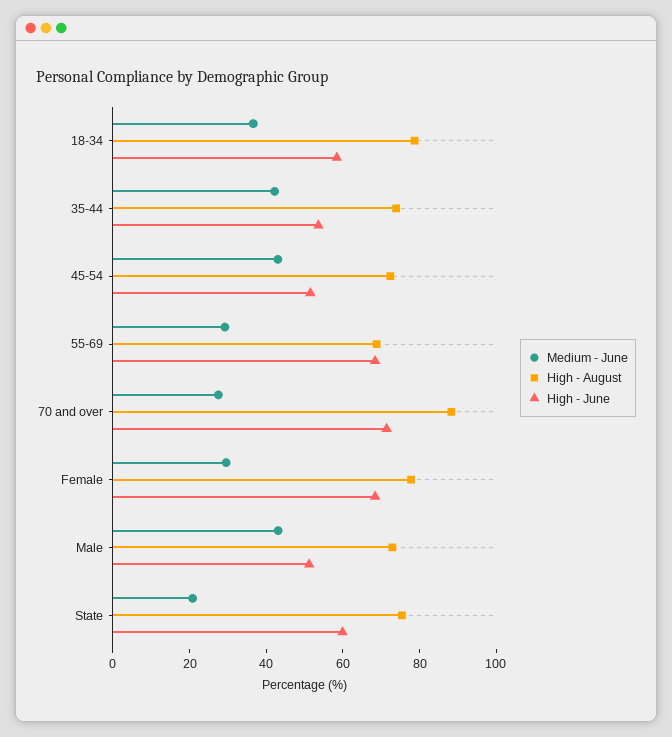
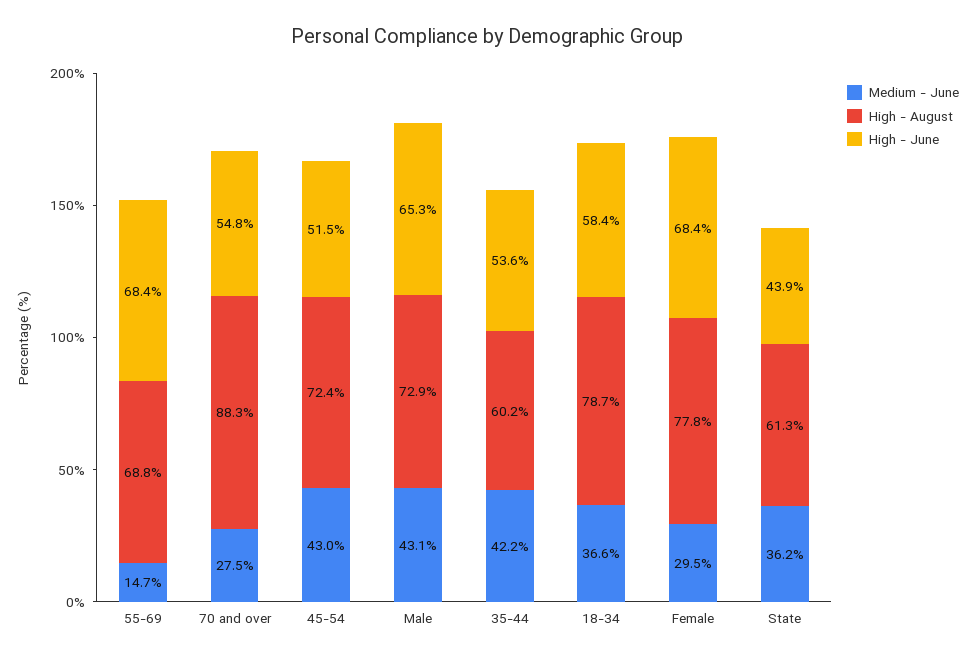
High - August, 35-44: 75 -> 60.2
Medium - June, 55-69: 30 -> 14.7
High - June, 70 and over: 70 -> 54.8
High - June, Male: 50 -> 65.3
Medium - June, State: 20 -> 36.2
High - August, State: 75 -> 61.3
High - June, State: 60 -> 43.9

